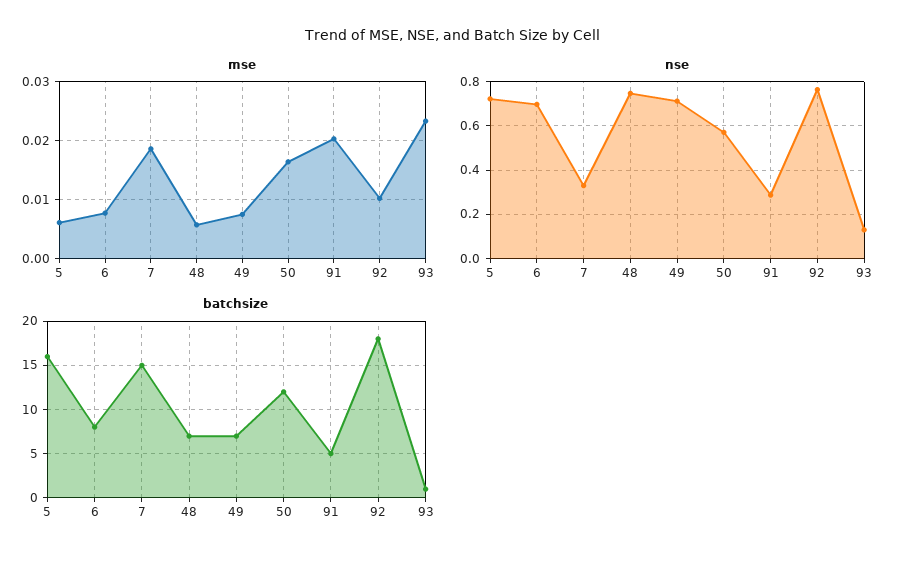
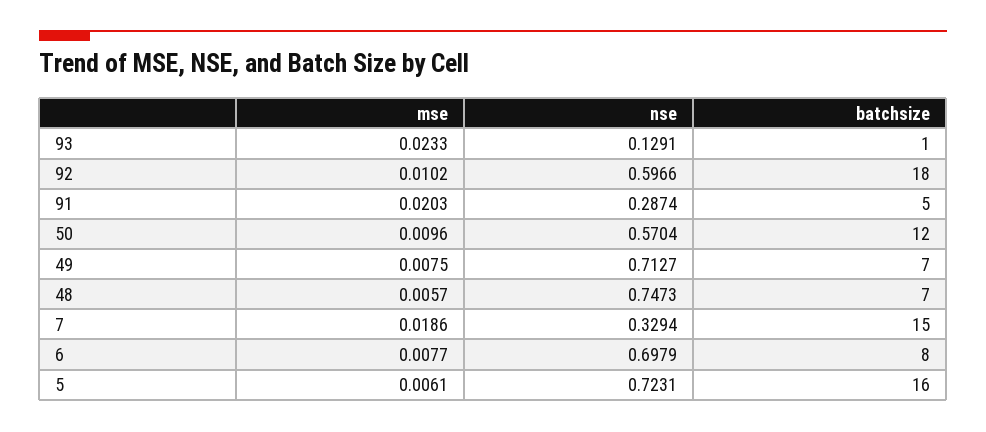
mse, 50: 0.016 -> 0.0096
nse, 92: 0.75 -> 0.5966

